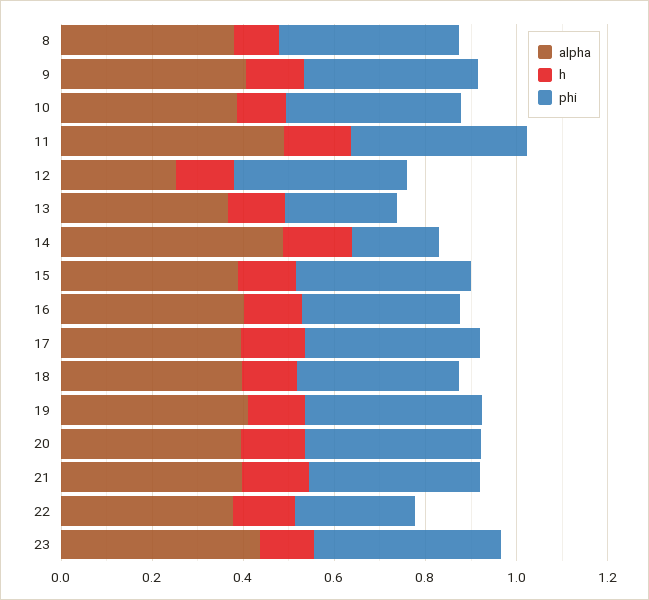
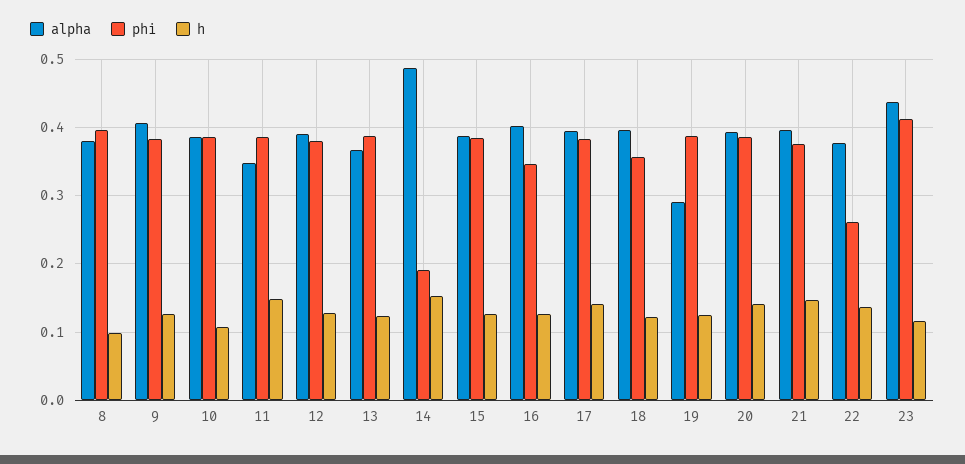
alpha, 11: 0.5 -> 0.35
alpha, 12: 0.25 -> 0.39
phi, 13: 0.25 -> 0.39
alpha, 19: 0.4 -> 0.29

